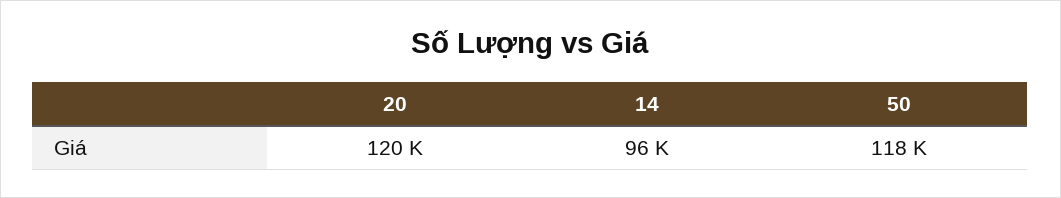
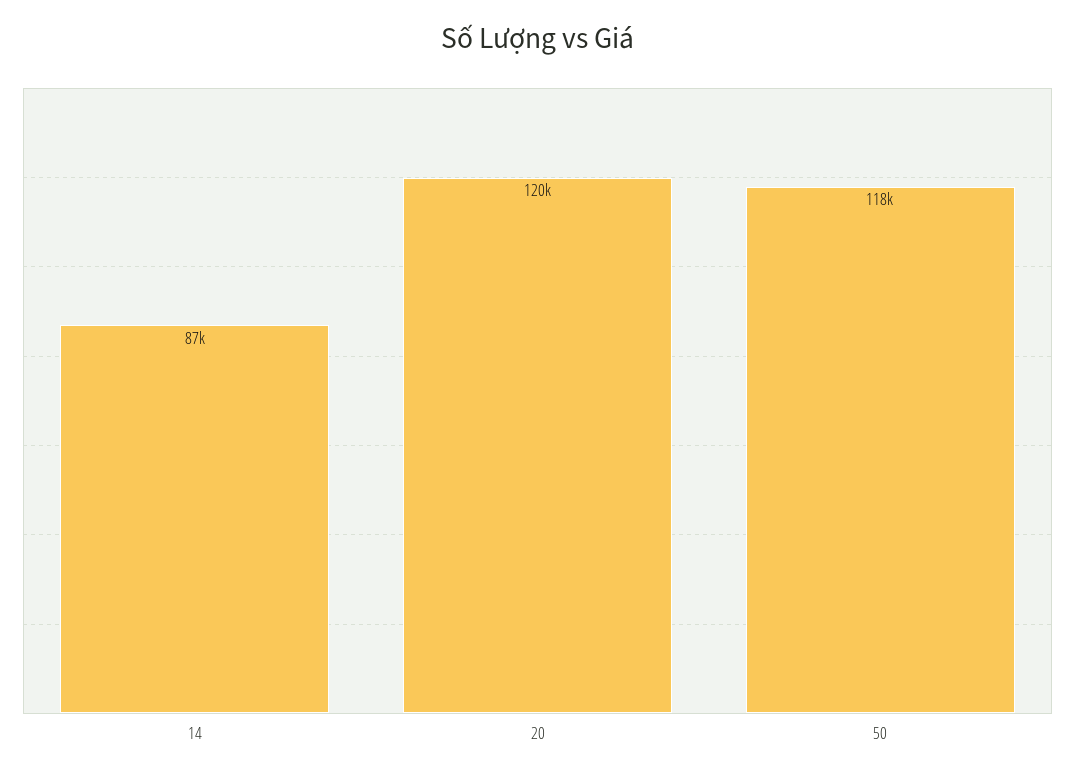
14: 96000 -> 87000

